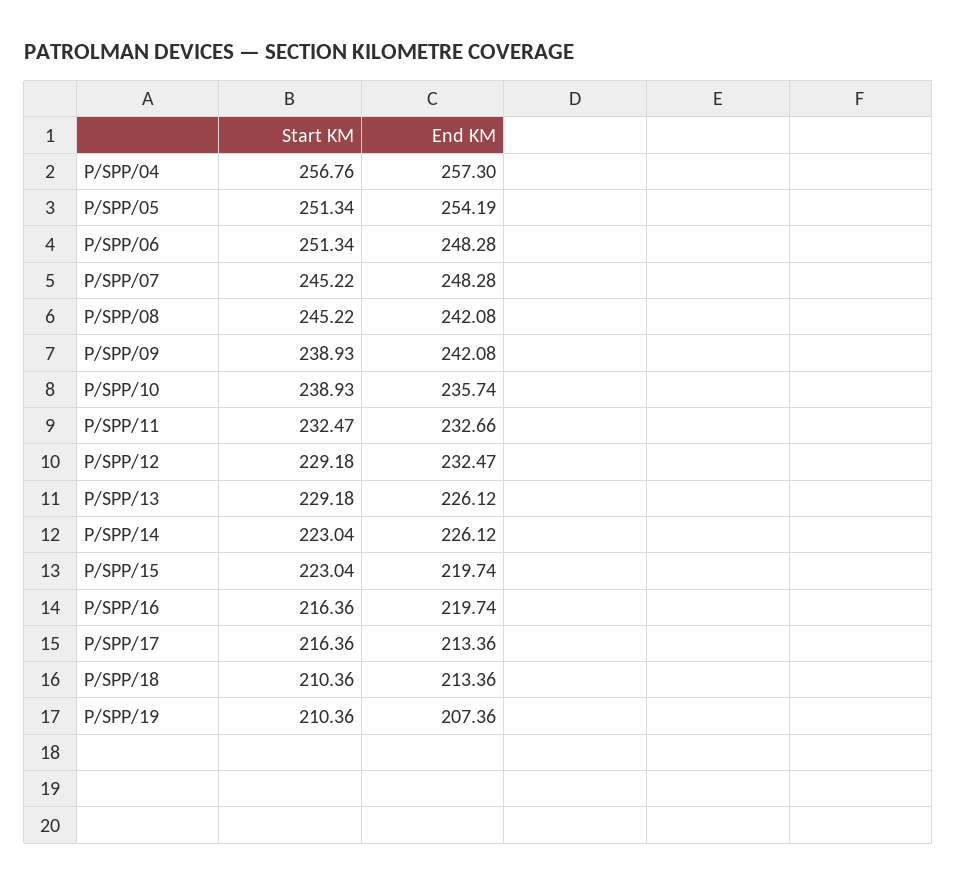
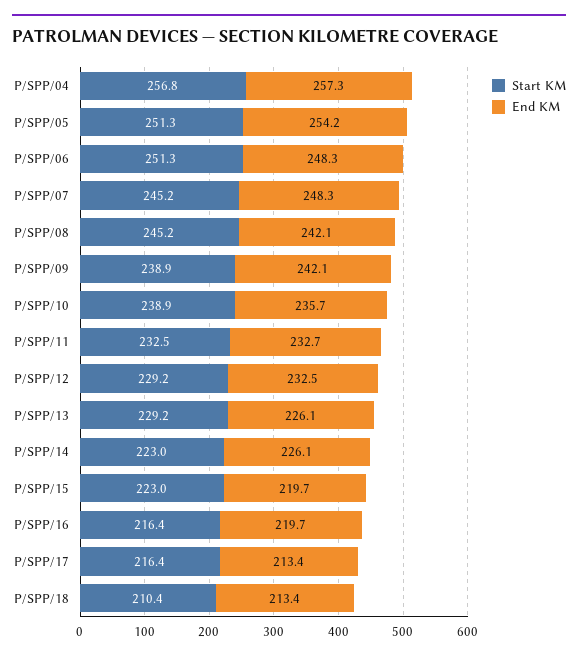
Start KM, P/SPP/19: 210.36 -> none
End KM, P/SPP/19: 207.36 -> none

